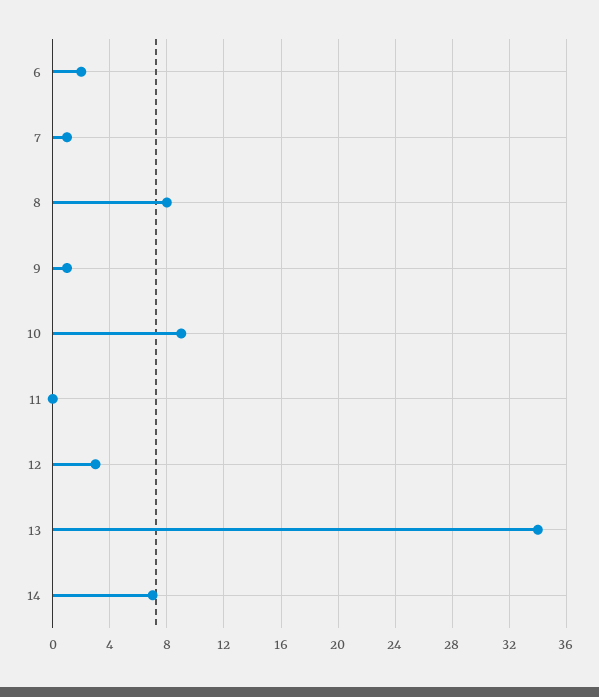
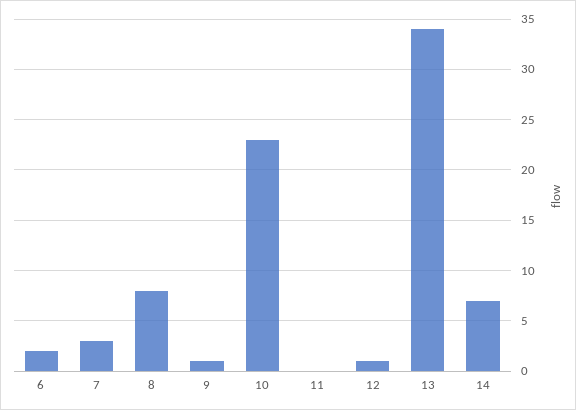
7: 1 -> 3
10: 9 -> 23
12: 3 -> 1

